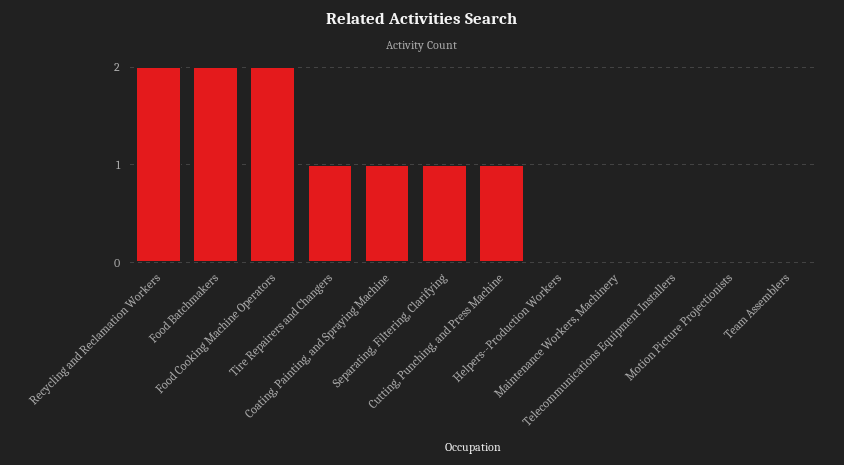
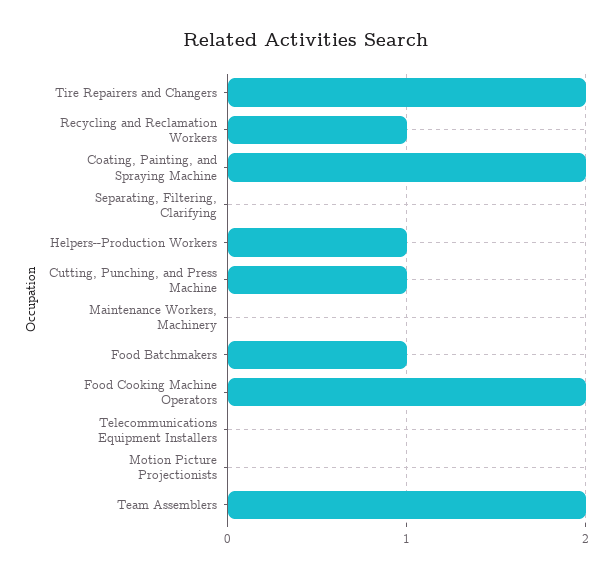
Recycling and Reclamation Workers: 2 -> 1
Food Batchmakers: 2 -> 1
Tire Repairers and Changers: 1 -> 2
Coating, Painting, and Spraying Machine: 1 -> 2
Separating, Filtering, Clarifying: 1 -> 0
Helpers--Production Workers: 0 -> 1
Team Assemblers: 0 -> 2

